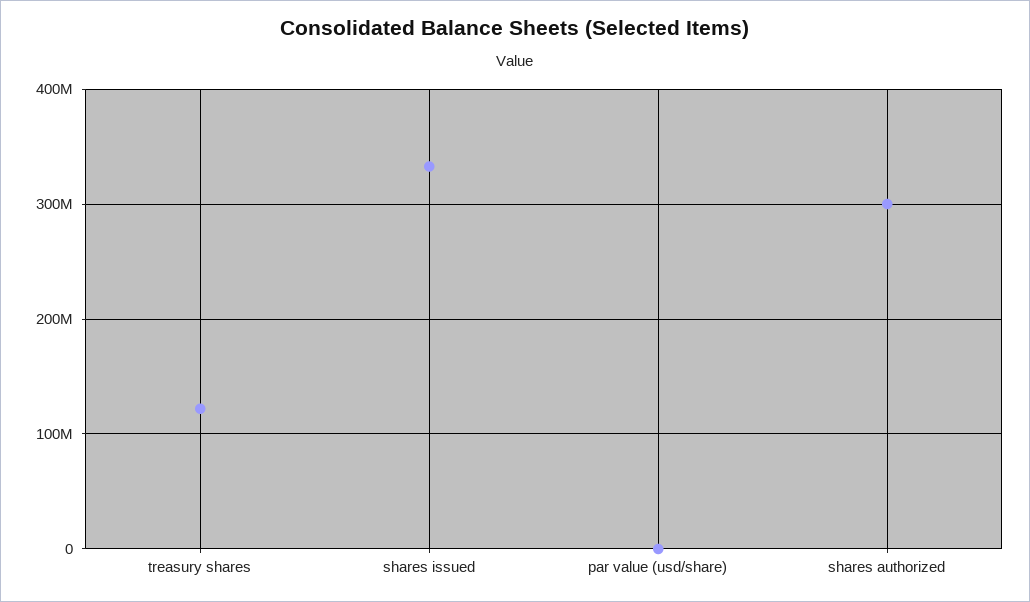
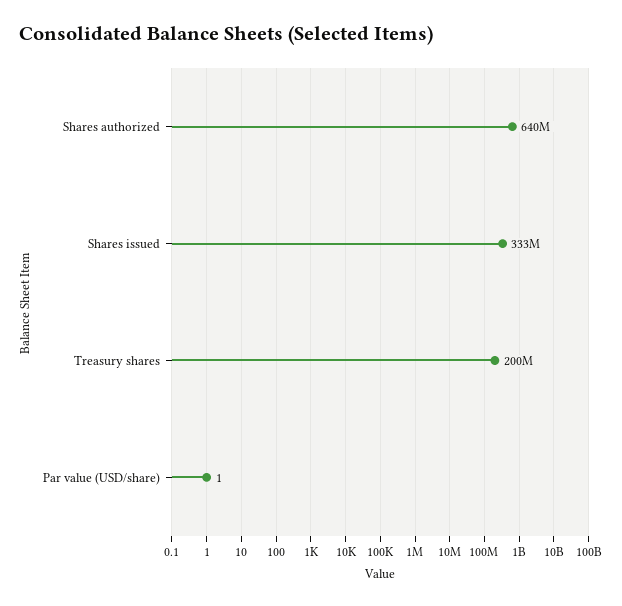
treasury shares: 120000000 -> 200000000
shares authorized: 300000000 -> 640000000

